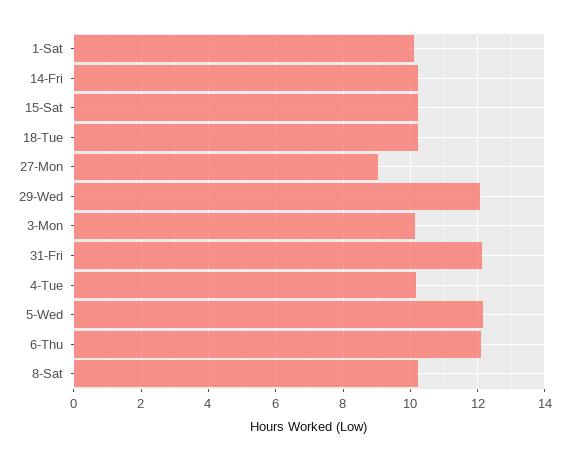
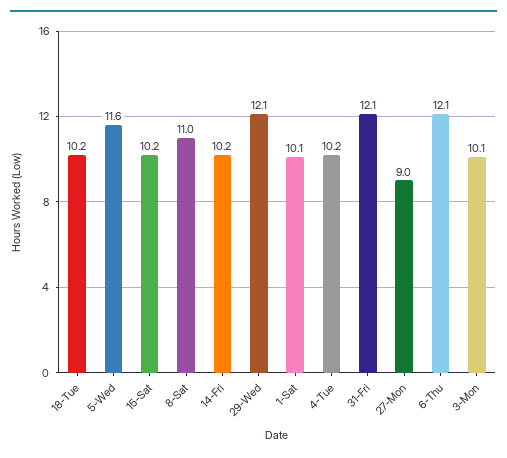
5-Wed: 12.2 -> 11.6
8-Sat: 10.2 -> 11

